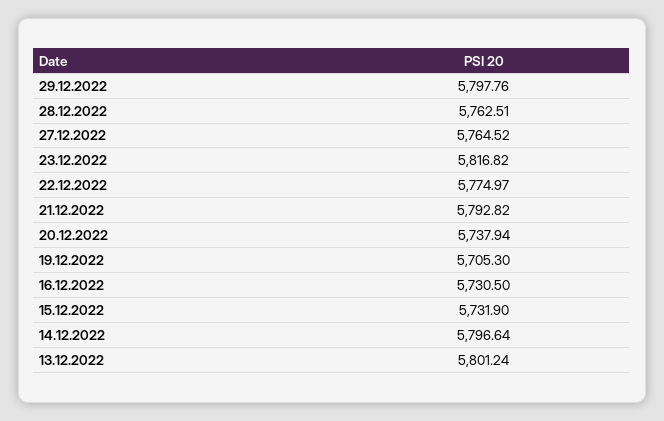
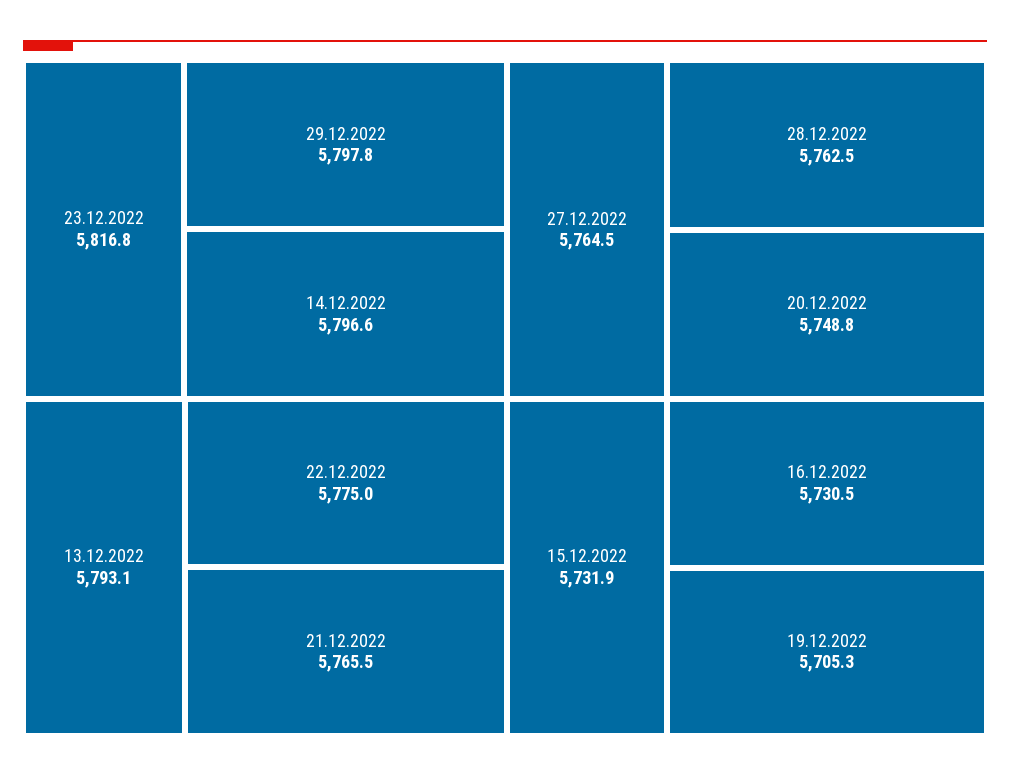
21.12.2022: 5792.82 -> 5765.5
20.12.2022: 5737.94 -> 5748.8
13.12.2022: 5801.24 -> 5793.1

